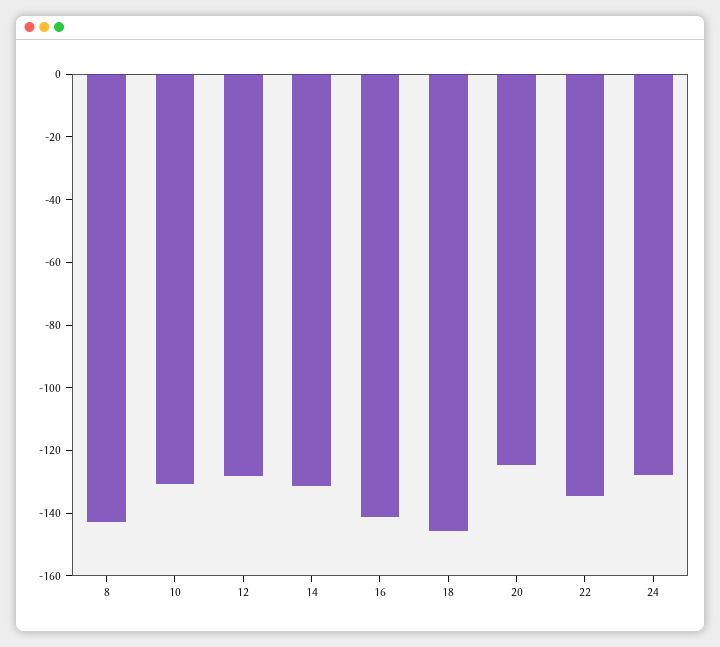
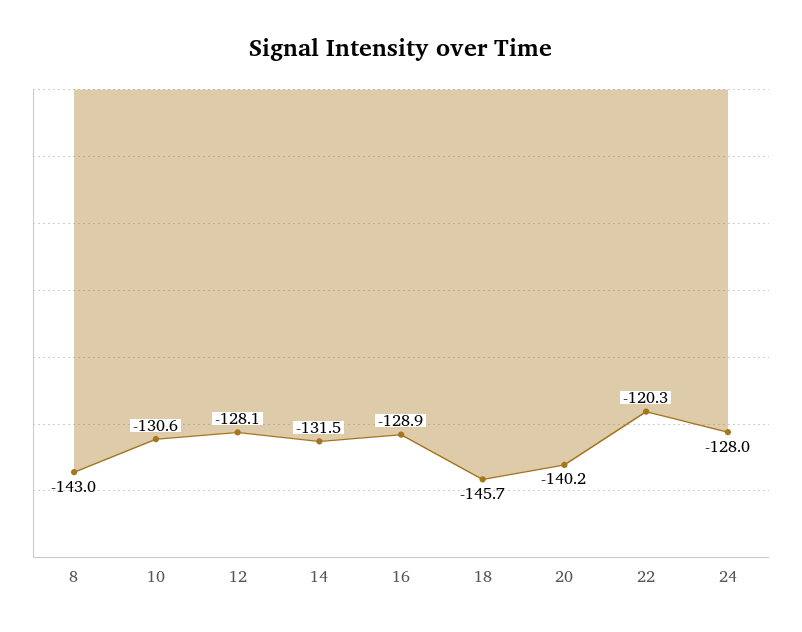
16: -140 -> -128.9
20: -125 -> -140.2
22: -135 -> -120.3

